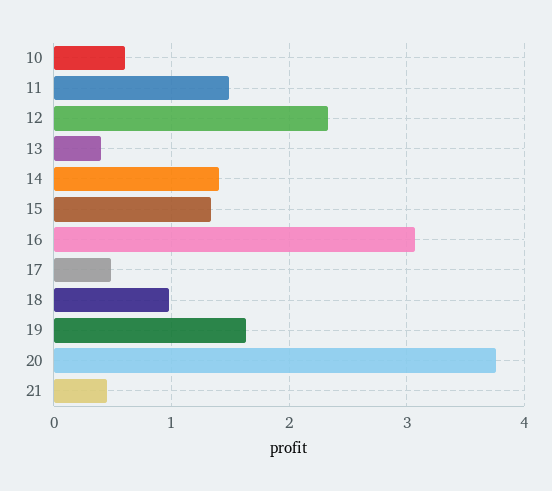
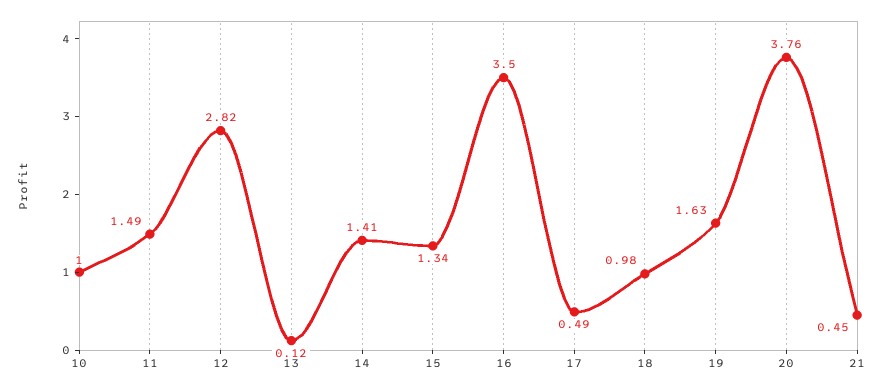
10: 0.6 -> 1
12: 2.3 -> 2.82
13: 0.4 -> 0.12
16: 3.1 -> 3.5

